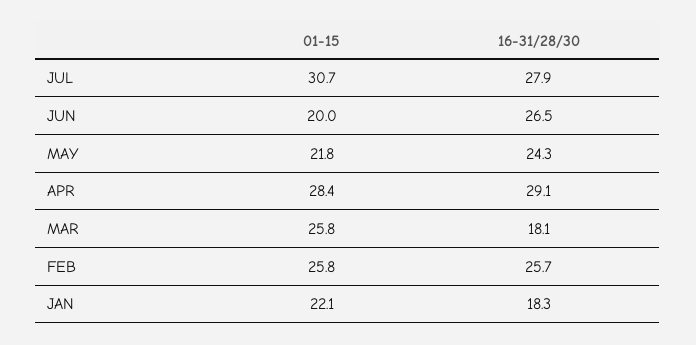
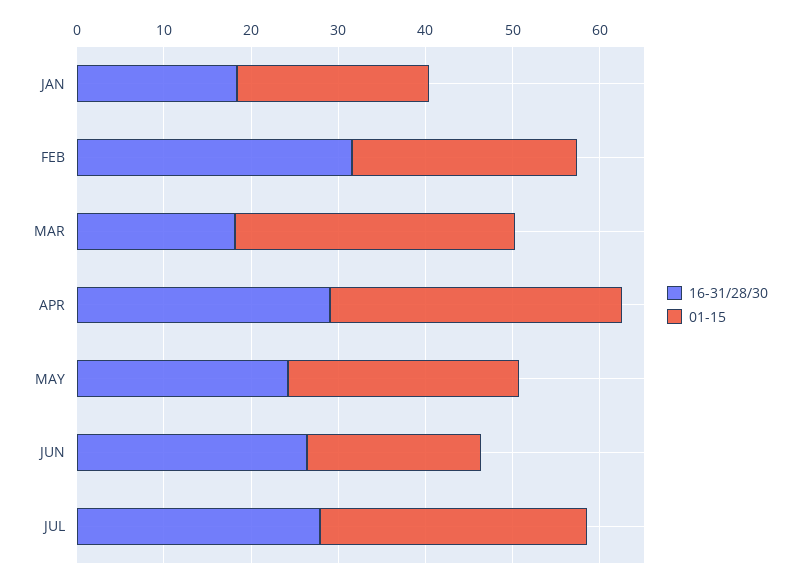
01-15, MAY: 21.8 -> 26
01-15, APR: 28.4 -> 34
01-15, MAR: 25.8 -> 32
16-31/28/30, FEB: 25.7 -> 32

